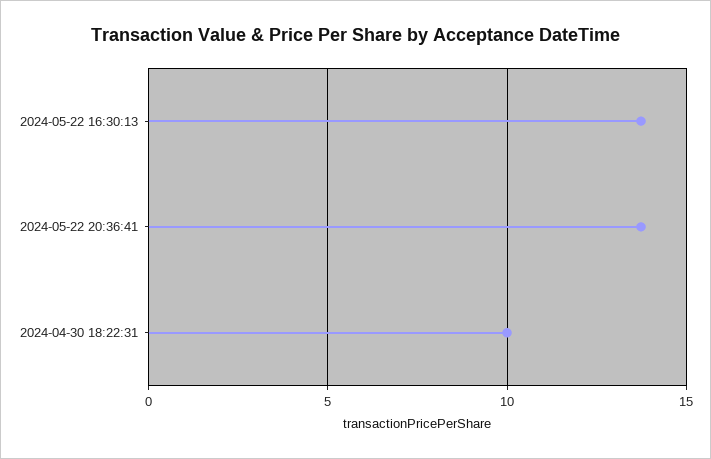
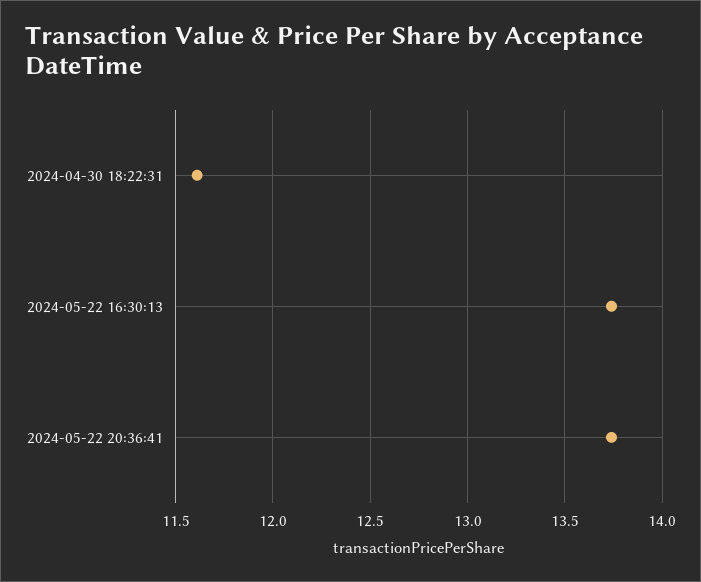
2024-04-30 18:22:31: 10 -> 11.6

